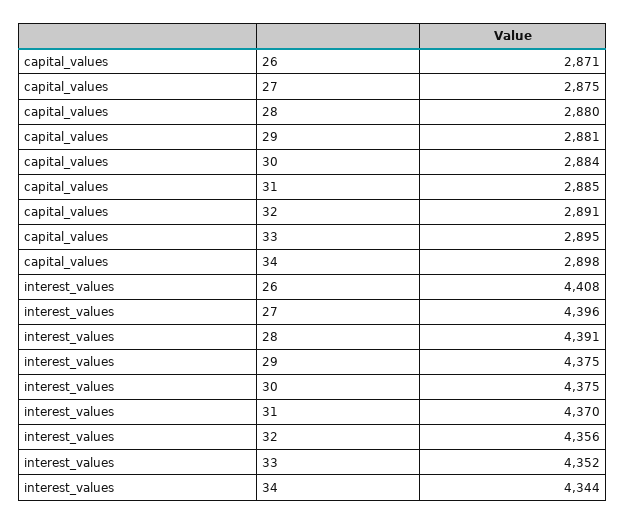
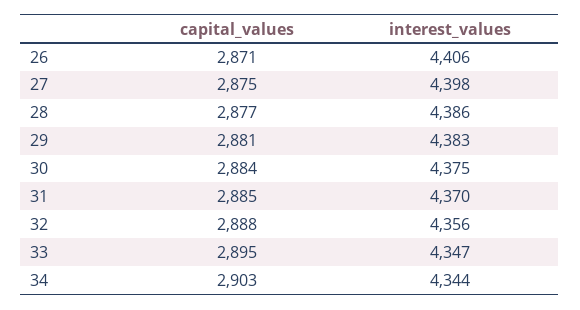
capital_values, 28: 2880 -> 2877
capital_values, 32: 2891 -> 2888
capital_values, 34: 2898 -> 2903
interest_values, 26: 4408 -> 4406
interest_values, 27: 4396 -> 4398
interest_values, 28: 4391 -> 4386
interest_values, 29: 4375 -> 4383
interest_values, 33: 4352 -> 4347

